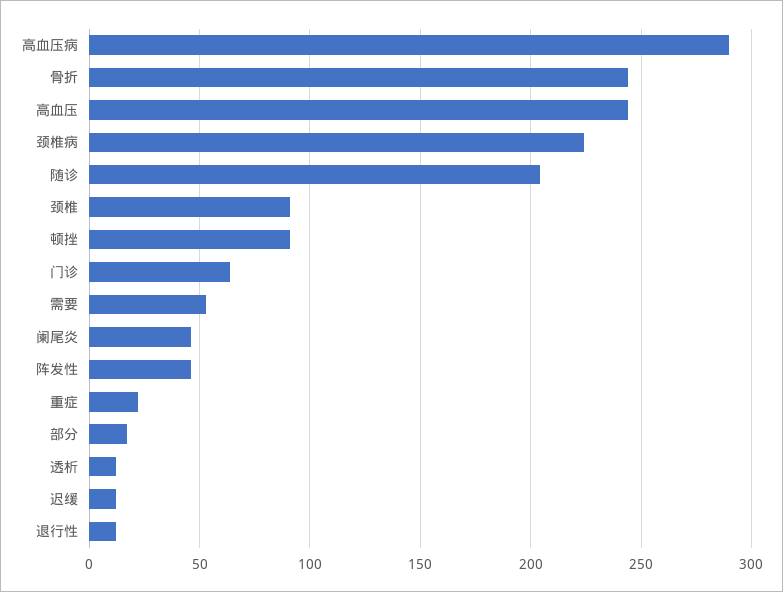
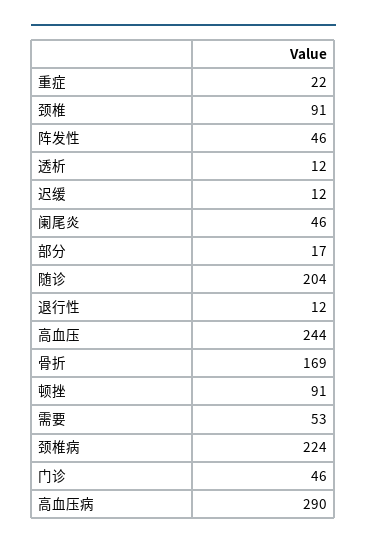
骨折: 245 -> 169
门诊: 65 -> 46

